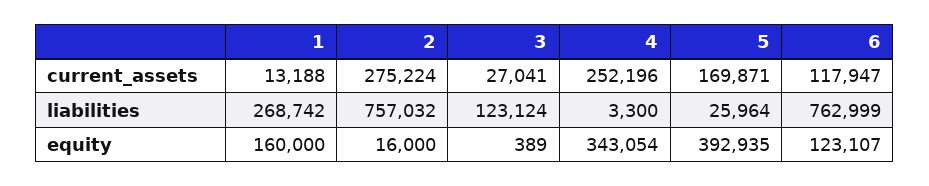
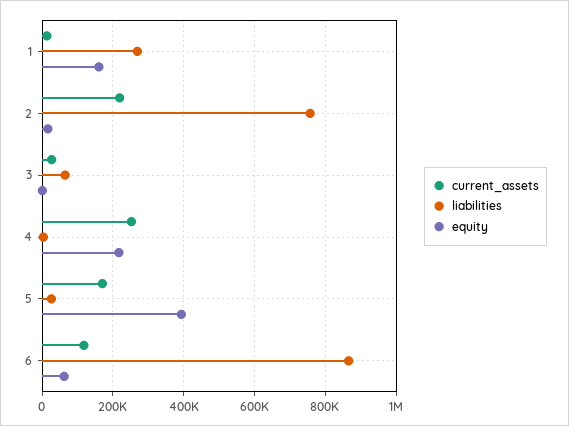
current_assets, 2: 275224 -> 220000
liabilities, 3: 123124 -> 60000
liabilities, 6: 762999 -> 860000
equity, 4: 343054 -> 220000
equity, 6: 123107 -> 60000

